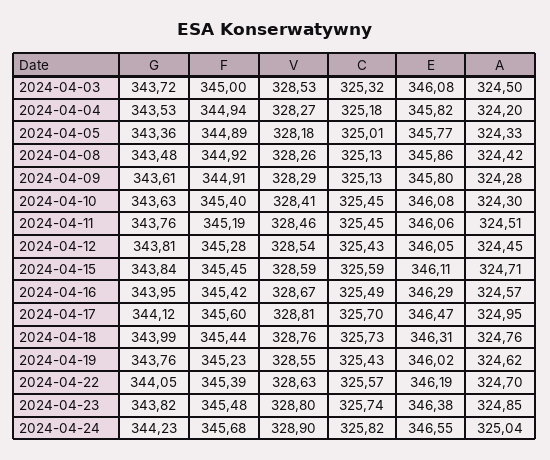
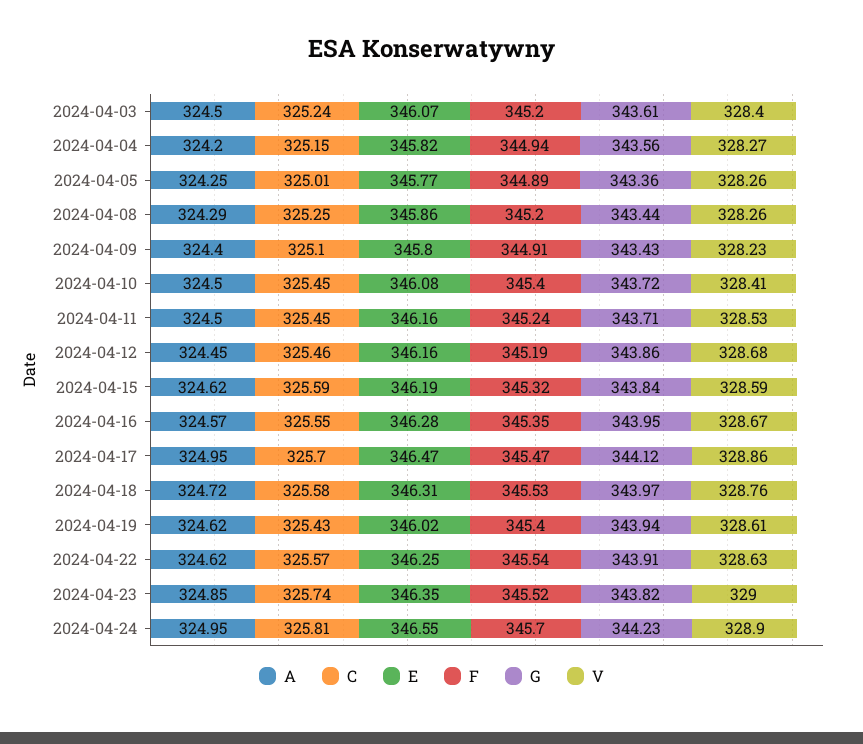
G, 2024-04-03: 343.72 -> 343.61
F, 2024-04-03: 345 -> 345.2
V, 2024-04-03: 328.53 -> 328.4
C, 2024-04-03: 325.32 -> 325.24
E, 2024-04-03: 346.08 -> 346.07
G, 2024-04-04: 343.53 -> 343.56
C, 2024-04-04: 325.18 -> 325.15
V, 2024-04-05: 328.18 -> 328.26
A, 2024-04-05: 324.33 -> 324.25
G, 2024-04-08: 343.48 -> 343.44
F, 2024-04-08: 344.92 -> 345.2
C, 2024-04-08: 325.13 -> 325.25
A, 2024-04-08: 324.42 -> 324.29
G, 2024-04-09: 343.61 -> 343.43
V, 2024-04-09: 328.29 -> 328.23
C, 2024-04-09: 325.13 -> 325.1
A, 2024-04-09: 324.28 -> 324.4
G, 2024-04-10: 343.63 -> 343.72
A, 2024-04-10: 324.3 -> 324.5
G, 2024-04-11: 343.76 -> 343.71
F, 2024-04-11: 345.19 -> 345.24
V, 2024-04-11: 328.46 -> 328.53
E, 2024-04-11: 346.06 -> 346.16
A, 2024-04-11: 324.51 -> 324.5
G, 2024-04-12: 343.81 -> 343.86
F, 2024-04-12: 345.28 -> 345.19
V, 2024-04-12: 328.54 -> 328.68
C, 2024-04-12: 325.43 -> 325.46
E, 2024-04-12: 346.05 -> 346.16
F, 2024-04-15: 345.45 -> 345.32
E, 2024-04-15: 346.11 -> 346.19
A, 2024-04-15: 324.71 -> 324.62
F, 2024-04-16: 345.42 -> 345.35
C, 2024-04-16: 325.49 -> 325.55
E, 2024-04-16: 346.29 -> 346.28
F, 2024-04-17: 345.6 -> 345.47
V, 2024-04-17: 328.81 -> 328.86
G, 2024-04-18: 343.99 -> 343.97
F, 2024-04-18: 345.44 -> 345.53
C, 2024-04-18: 325.73 -> 325.58
A, 2024-04-18: 324.76 -> 324.72
G, 2024-04-19: 343.76 -> 343.94
F, 2024-04-19: 345.23 -> 345.4
V, 2024-04-19: 328.55 -> 328.61
G, 2024-04-22: 344.05 -> 343.91
F, 2024-04-22: 345.39 -> 345.54
E, 2024-04-22: 346.19 -> 346.25
A, 2024-04-22: 324.7 -> 324.62
F, 2024-04-23: 345.48 -> 345.52
V, 2024-04-23: 328.8 -> 329
E, 2024-04-23: 346.38 -> 346.35
F, 2024-04-24: 345.68 -> 345.7
C, 2024-04-24: 325.82 -> 325.81
A, 2024-04-24: 325.04 -> 324.95

